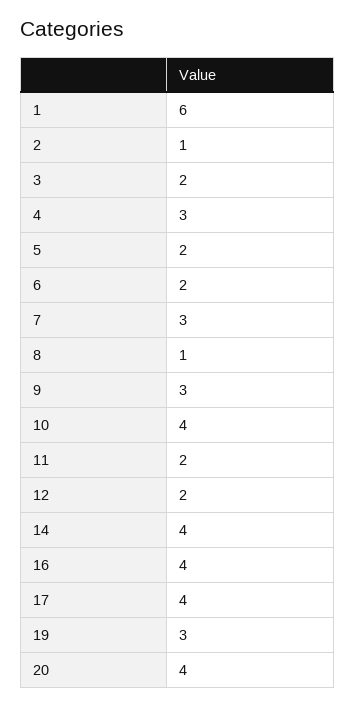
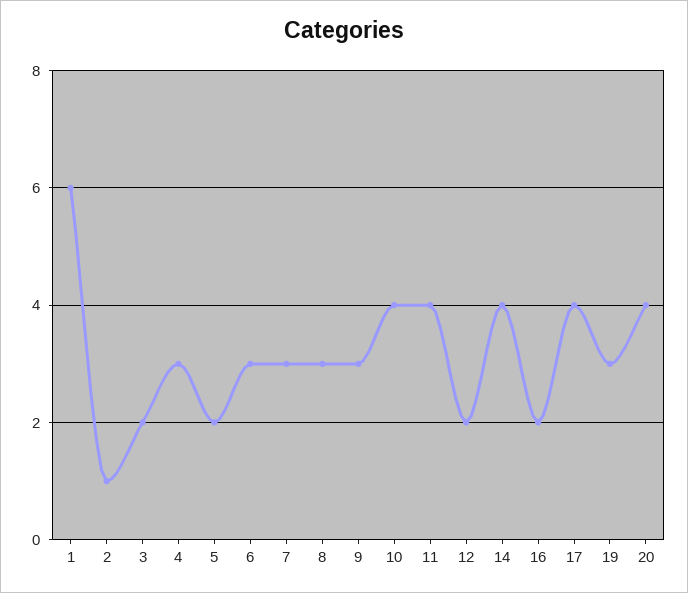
6: 2 -> 3
8: 1 -> 3
11: 2 -> 4
16: 4 -> 2

